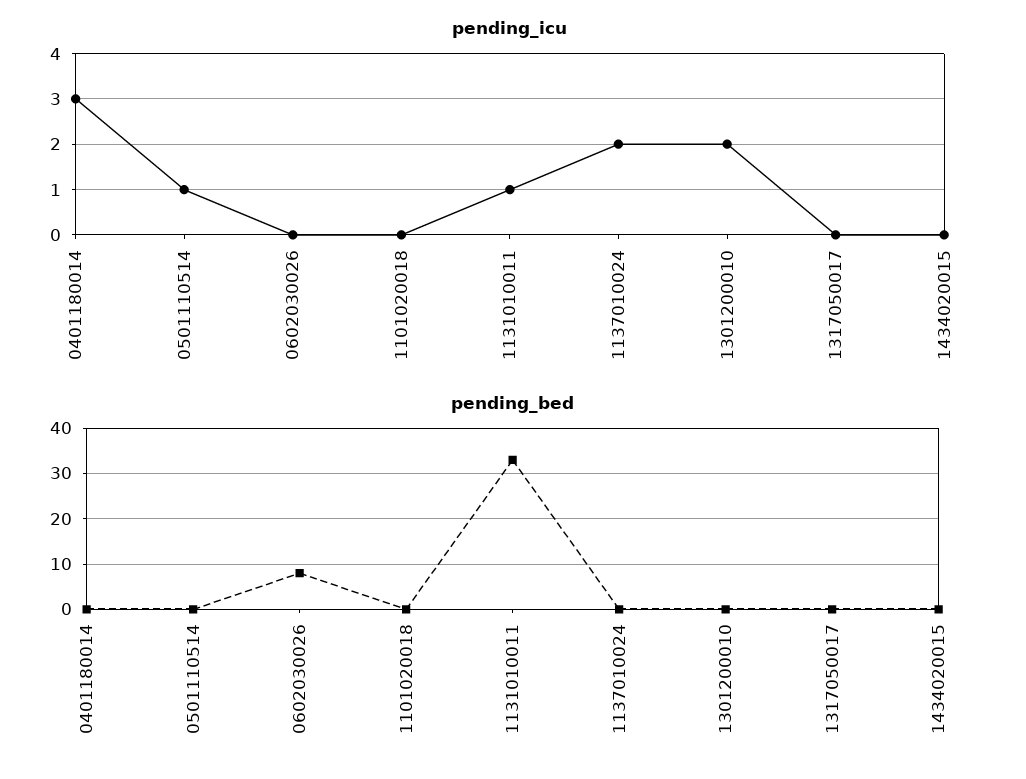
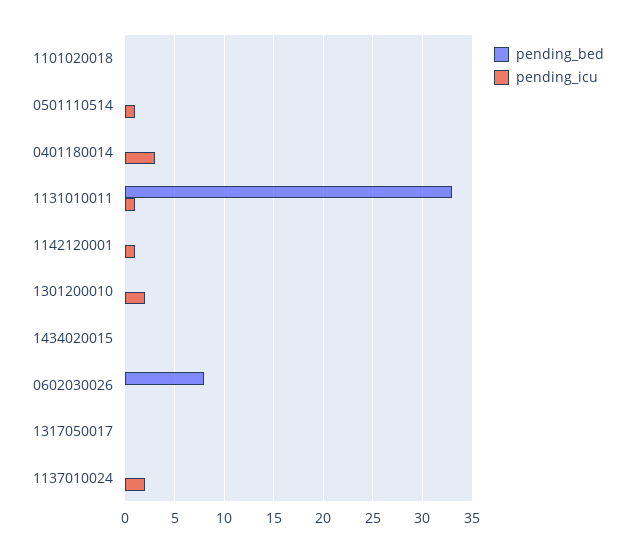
pending_bed, 1142120001: none -> 0
pending_icu, 1142120001: none -> 1

